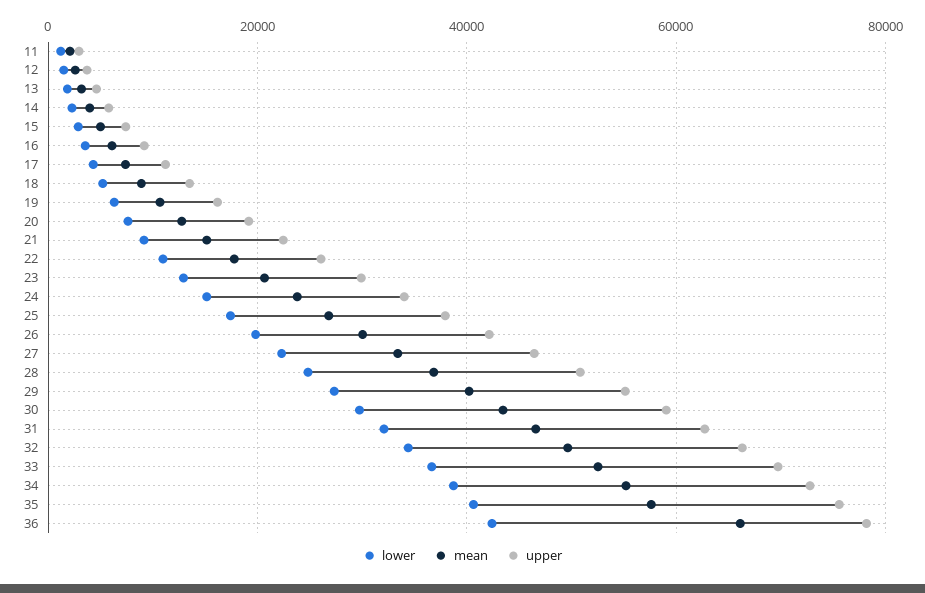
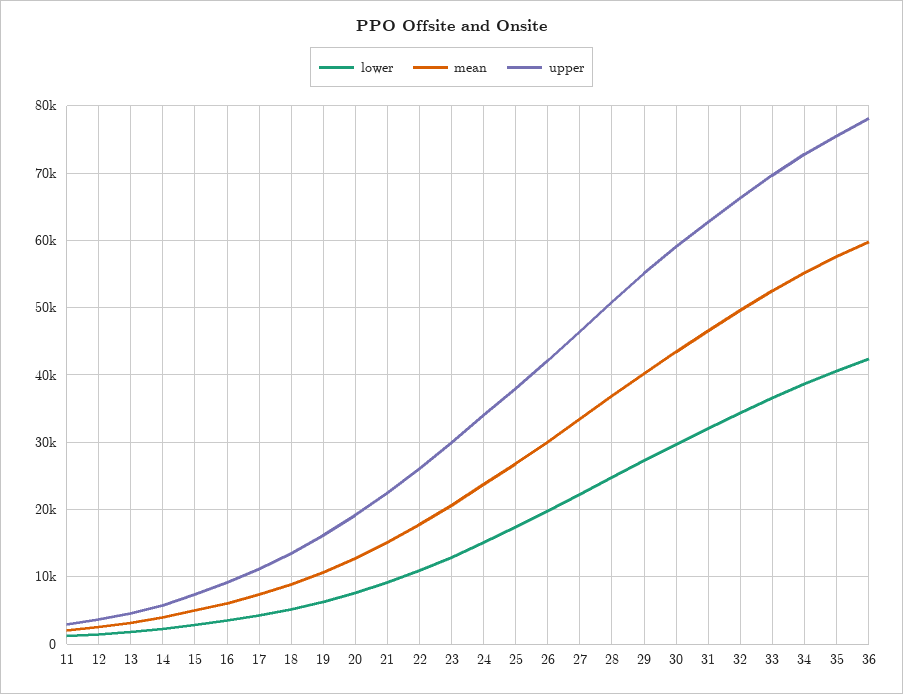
mean, 36: 66000 -> 60000

